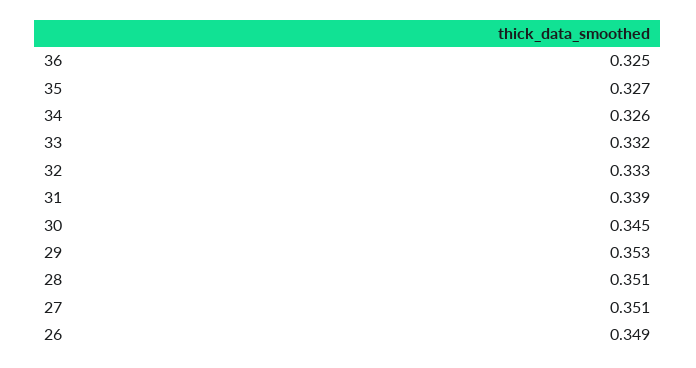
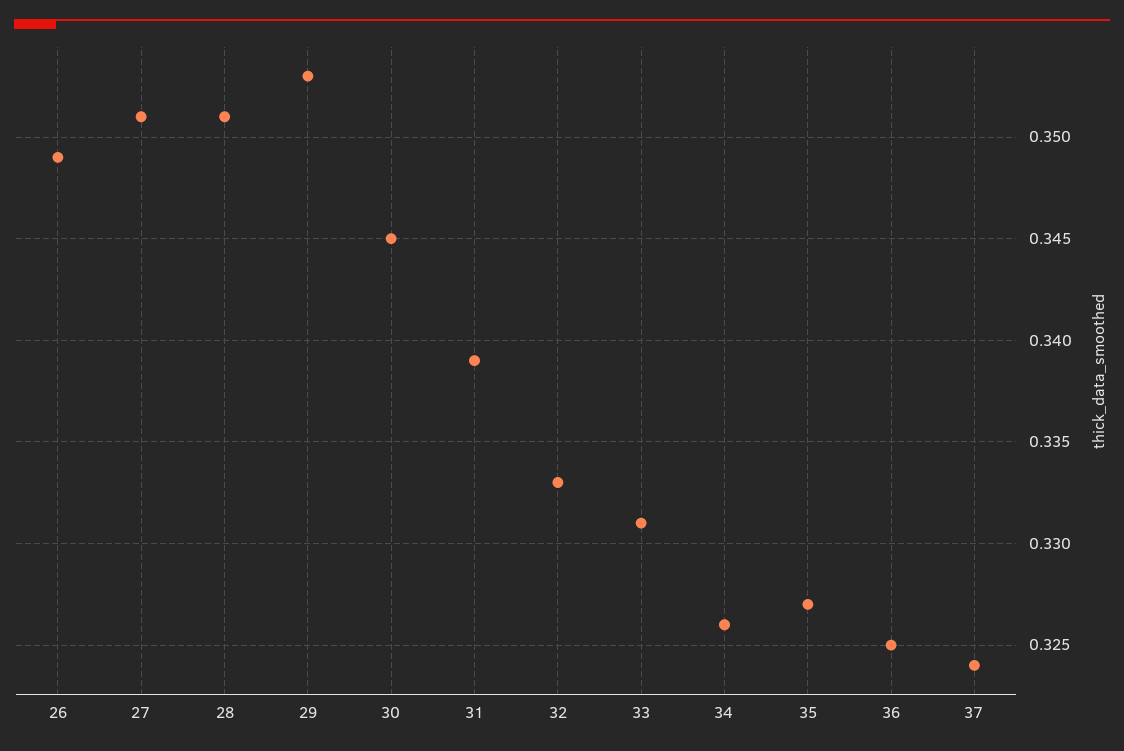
33: 0.332 -> 0.331
37: none -> 0.324

